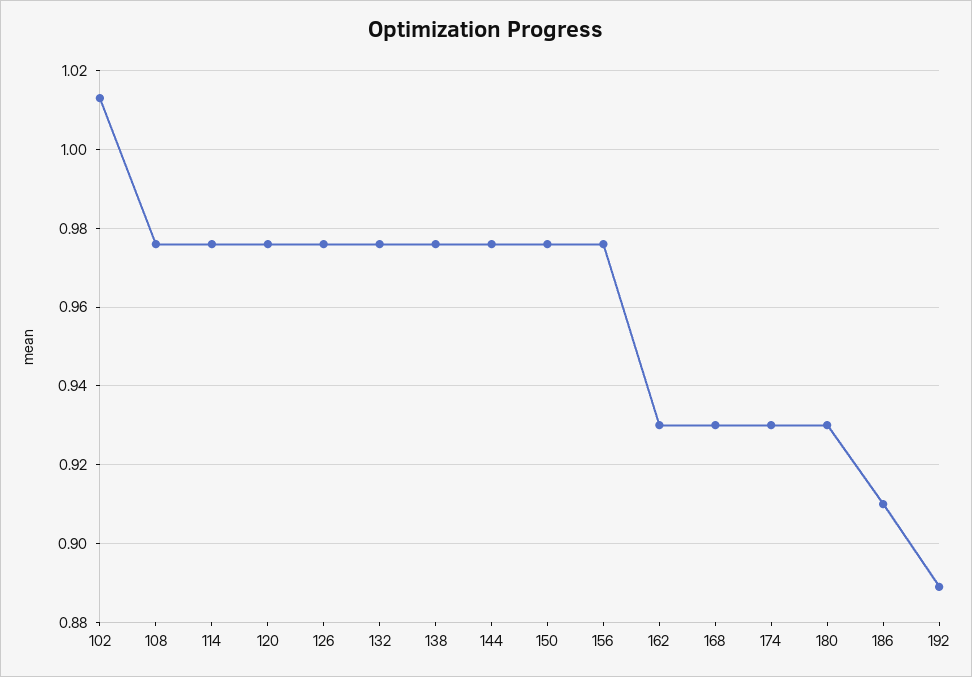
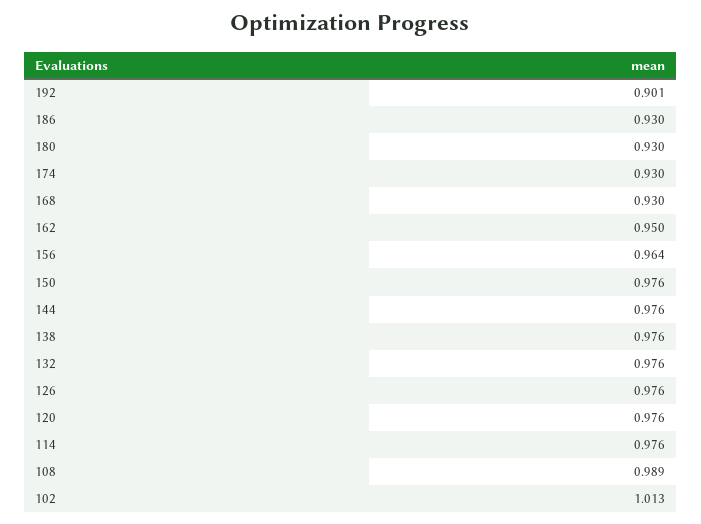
108: 0.975 -> 0.989
156: 0.975 -> 0.964
162: 0.93 -> 0.95
186: 0.91 -> 0.93
192: 0.89 -> 0.901

